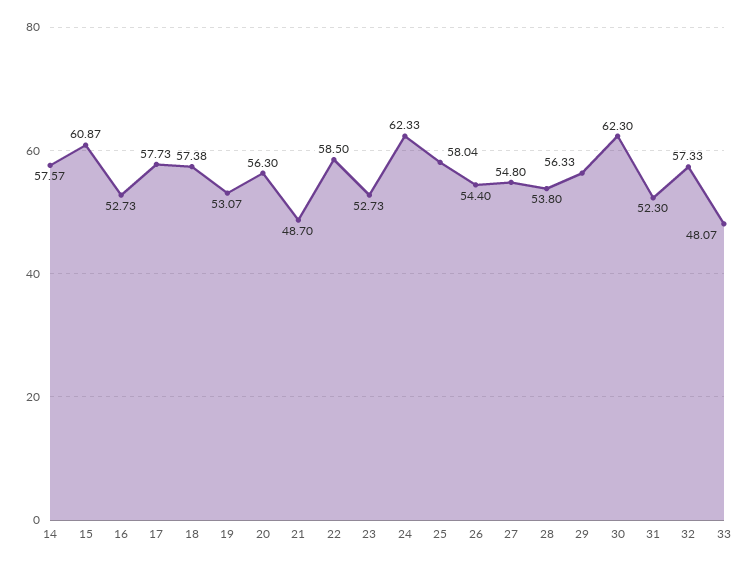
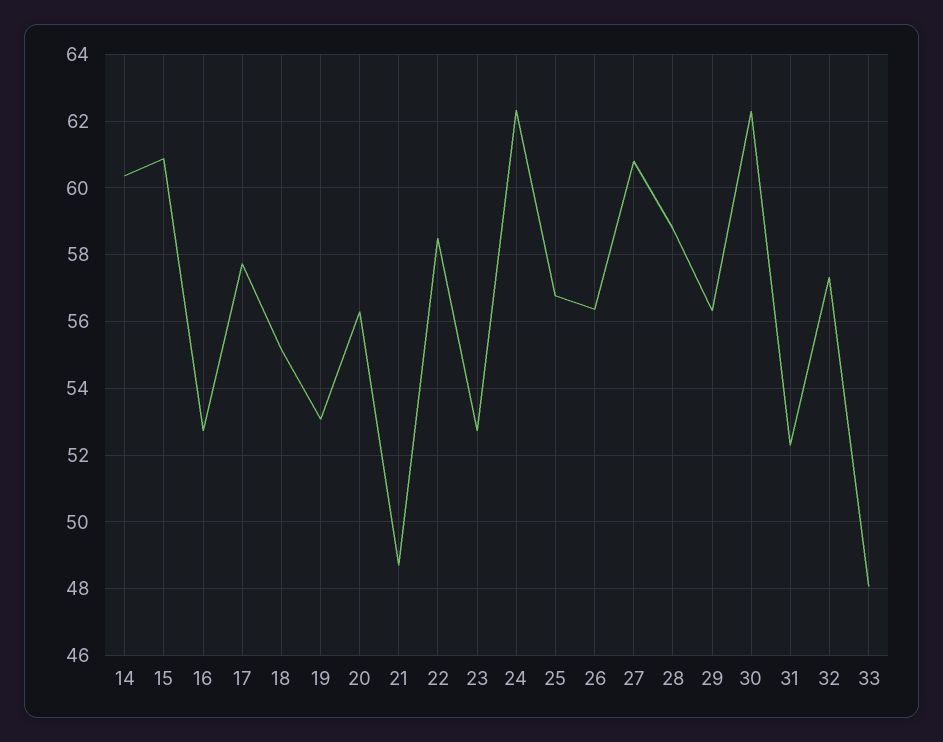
14: 57.57 -> 60.4
18: 57.38 -> 55.2
25: 58.04 -> 56.8
26: 54.4 -> 56.4
27: 54.8 -> 60.8
28: 53.8 -> 58.8

